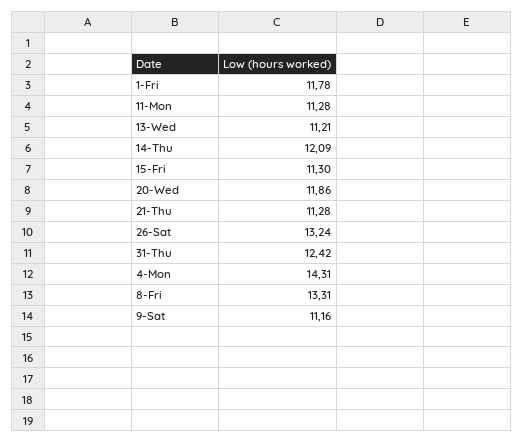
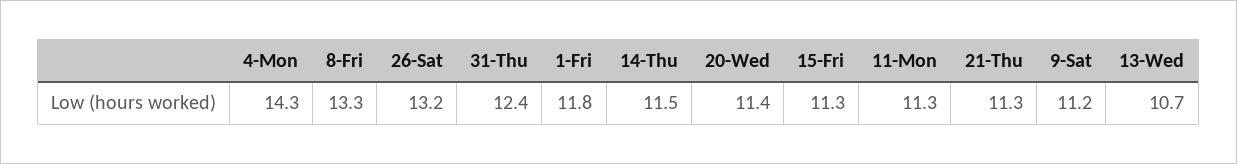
13-Wed: 11.21 -> 10.7
14-Thu: 12.09 -> 11.5
20-Wed: 11.86 -> 11.4

